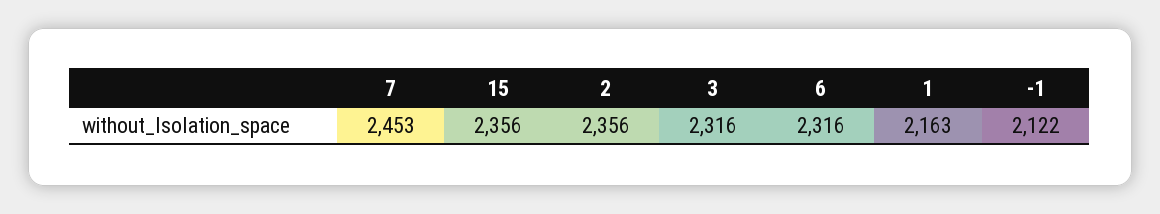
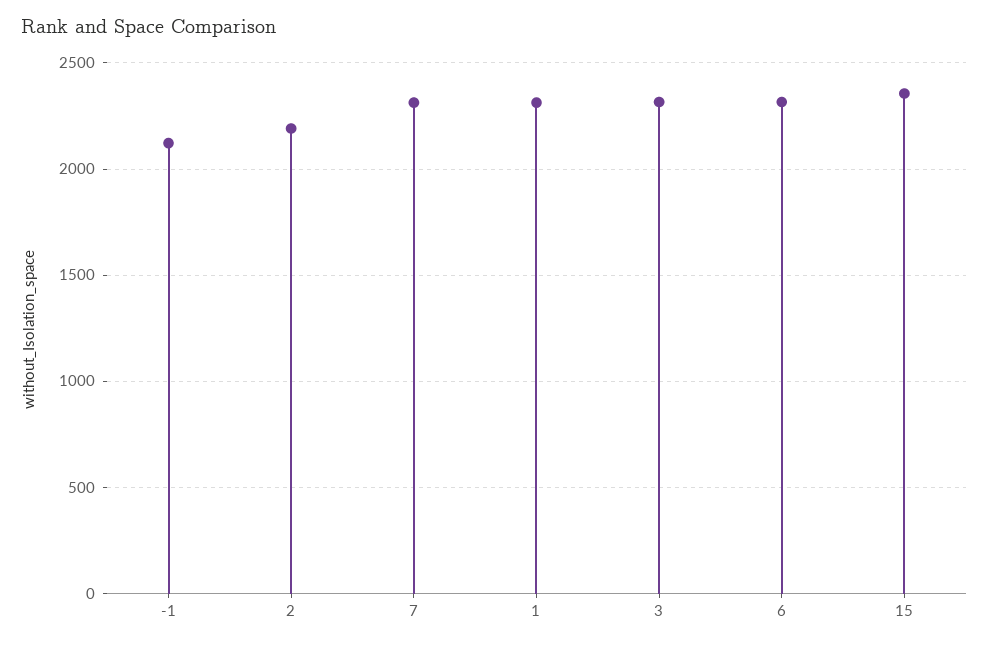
7: 2453 -> 2300
2: 2356 -> 2200
1: 2163 -> 2300

